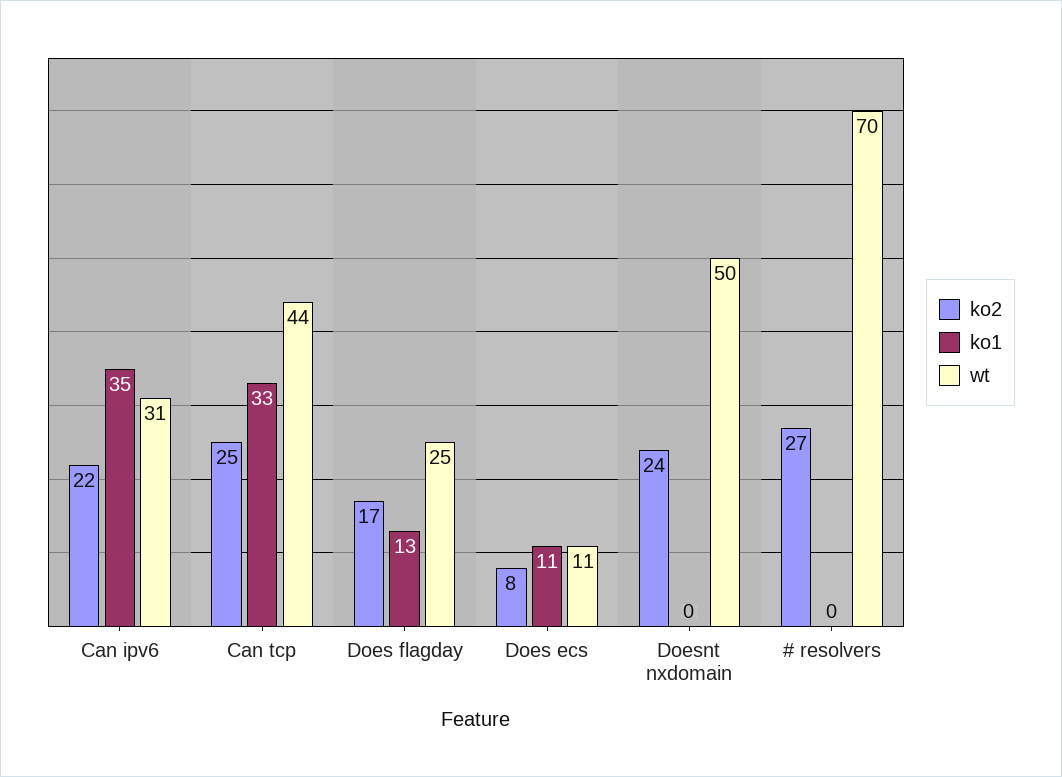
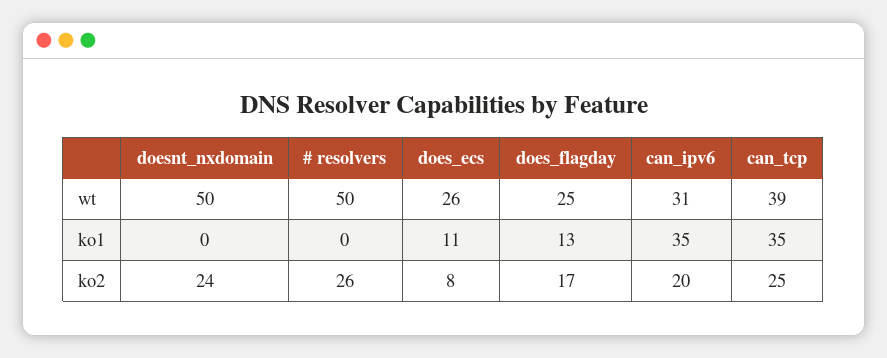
ko2, Can ipv6: 22 -> 20
ko1, Can tcp: 33 -> 35
wt, Can tcp: 44 -> 39
wt, Does ecs: 11 -> 26
ko2, # resolvers: 27 -> 26
wt, # resolvers: 70 -> 50

